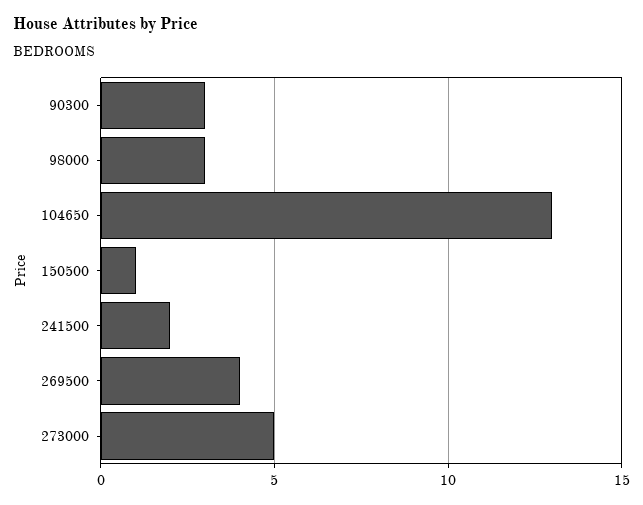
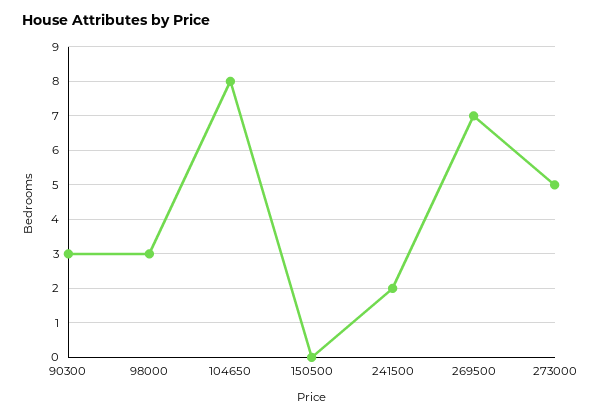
104650: 13 -> 8
150500: 1 -> 0
269500: 4 -> 7

